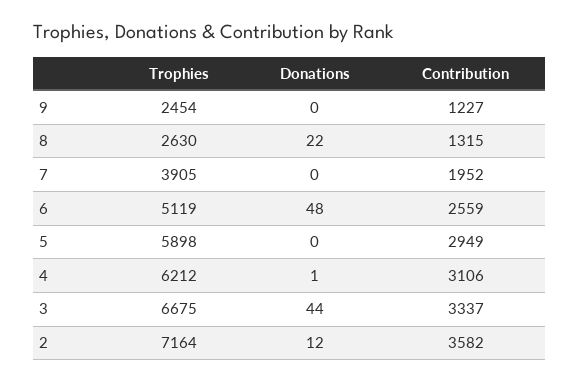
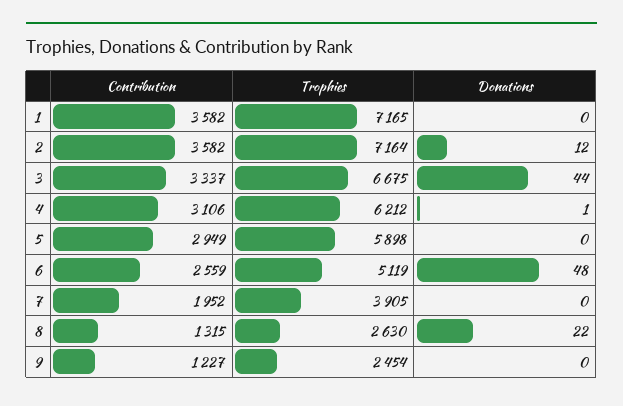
Contribution, 1: none -> 3582
Trophies, 1: none -> 7165
Donations, 1: none -> 0

